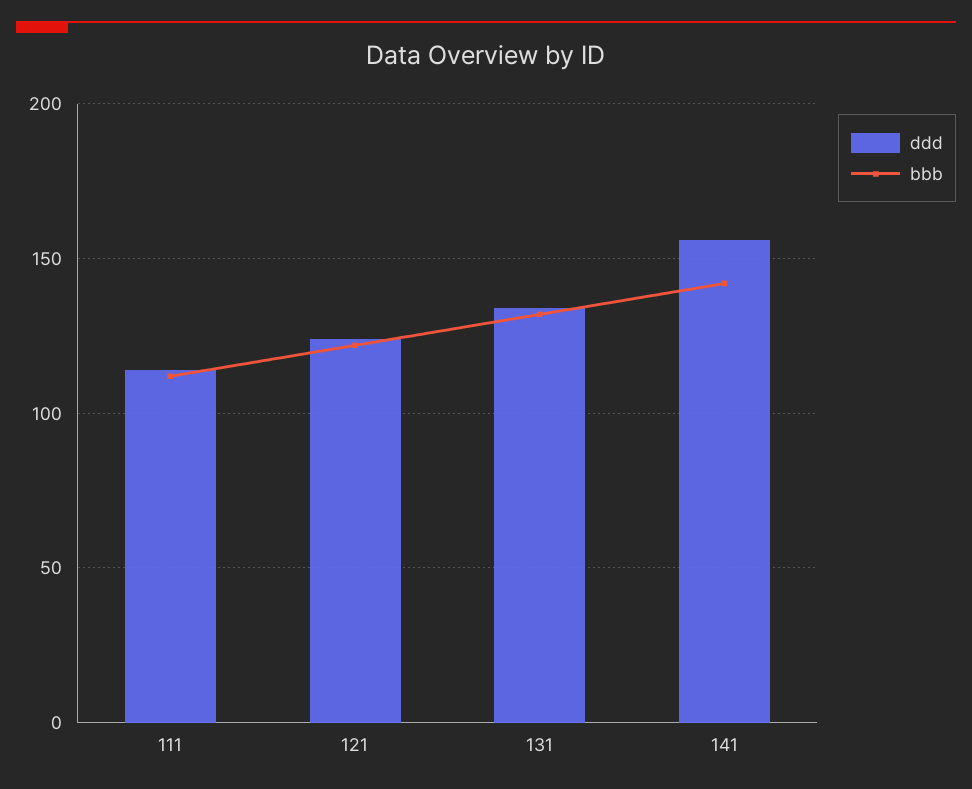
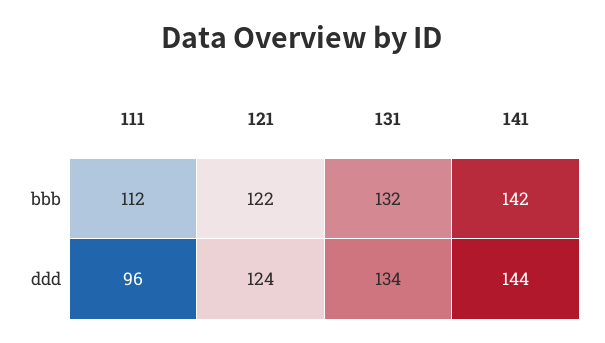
ddd, 111: 115 -> 96
ddd, 141: 155 -> 144

